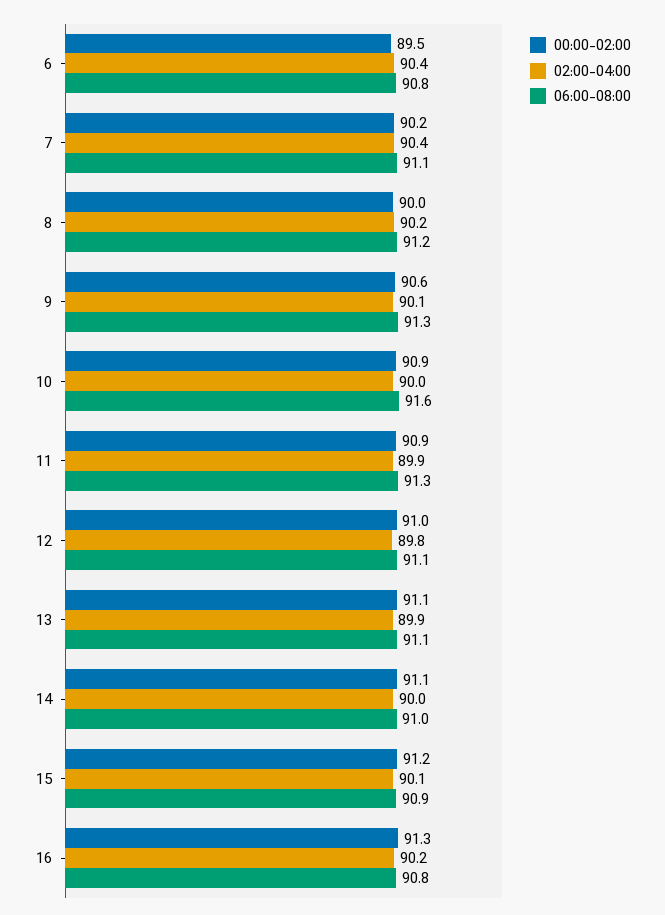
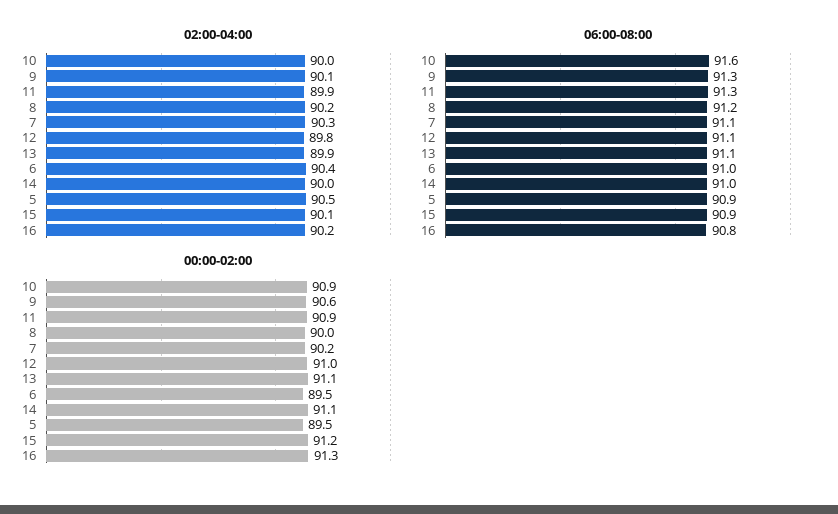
06:00-08:00, 6: 90.8 -> 91
02:00-04:00, 7: 90.4 -> 90.3
02:00-04:00, 5: none -> 90.5
06:00-08:00, 5: none -> 90.9
00:00-02:00, 5: none -> 89.5

